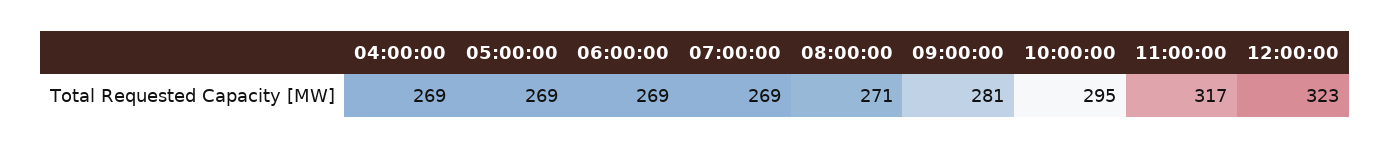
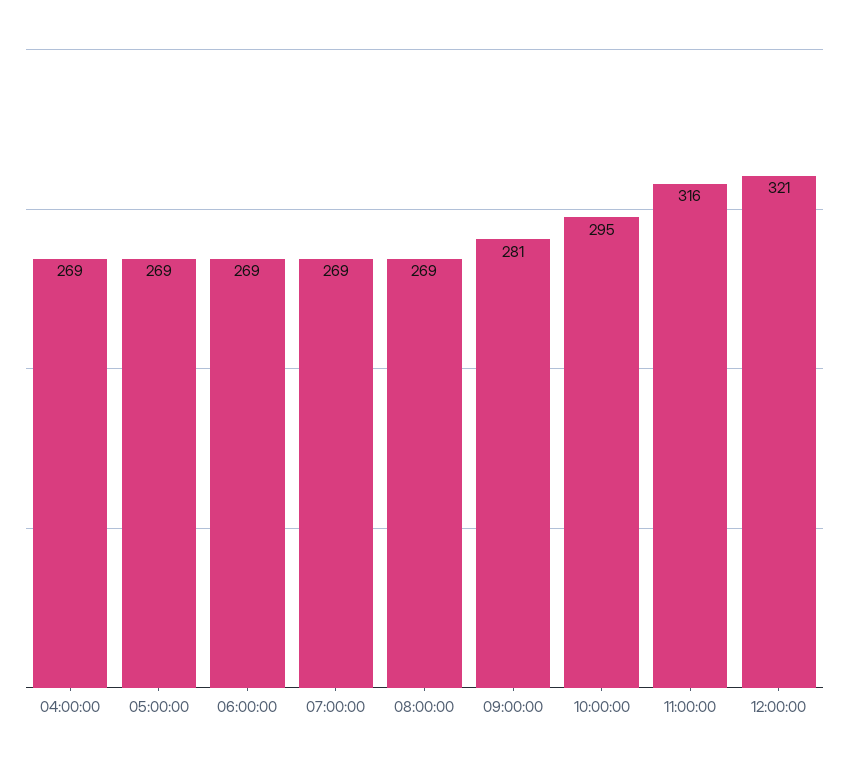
08:00:00: 271 -> 269
11:00:00: 317 -> 316
12:00:00: 323 -> 321

